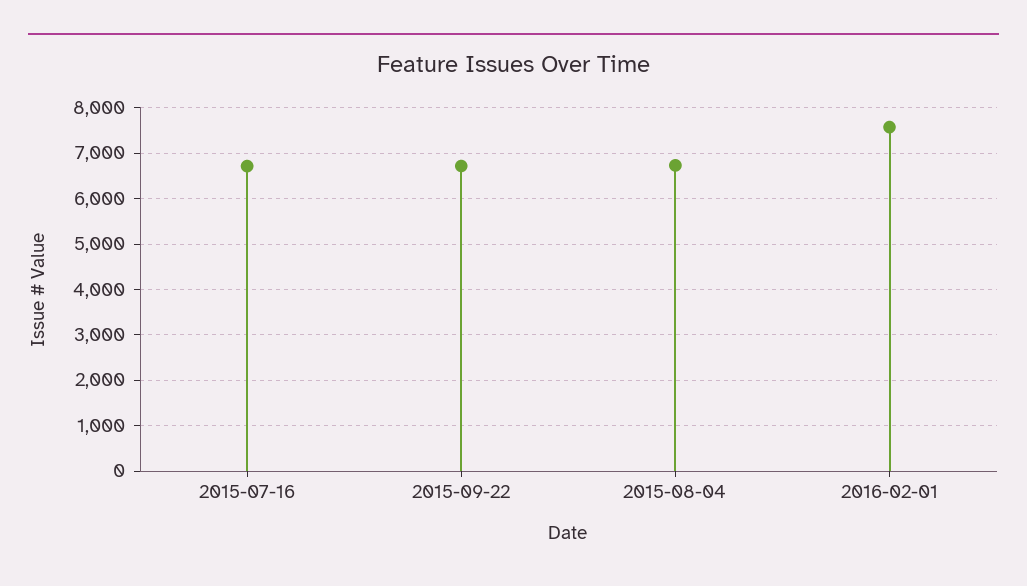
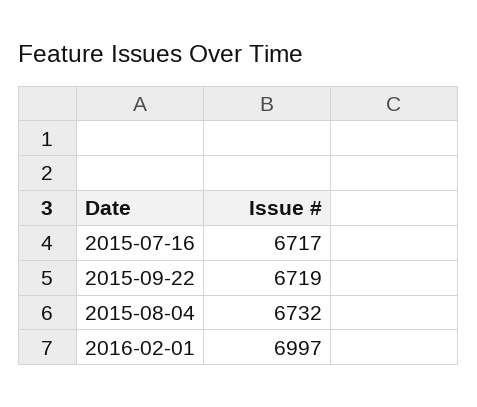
2016-02-01: 7600 -> 6997

